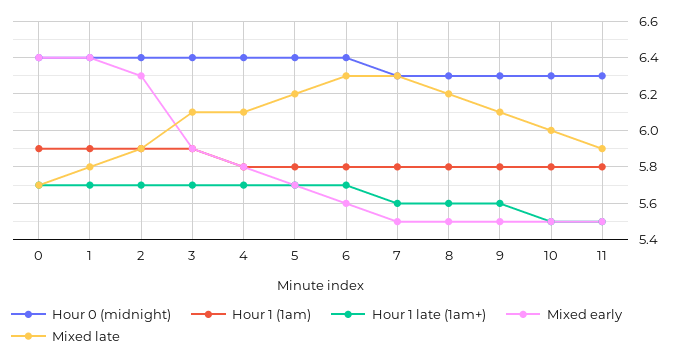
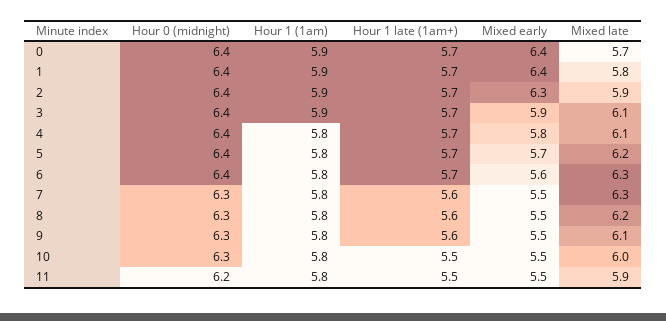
Hour 0 (midnight), 11: 6.3 -> 6.2

